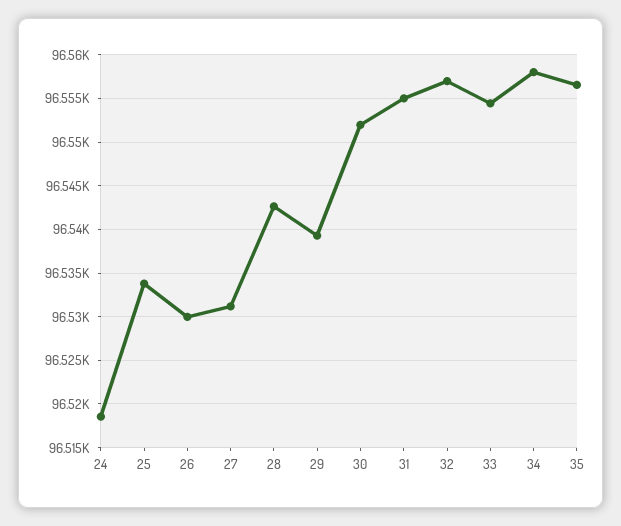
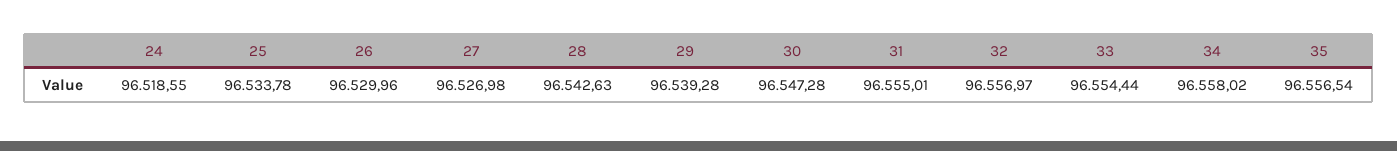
27: 96531 -> 96526.98
30: 96552 -> 96547.28

